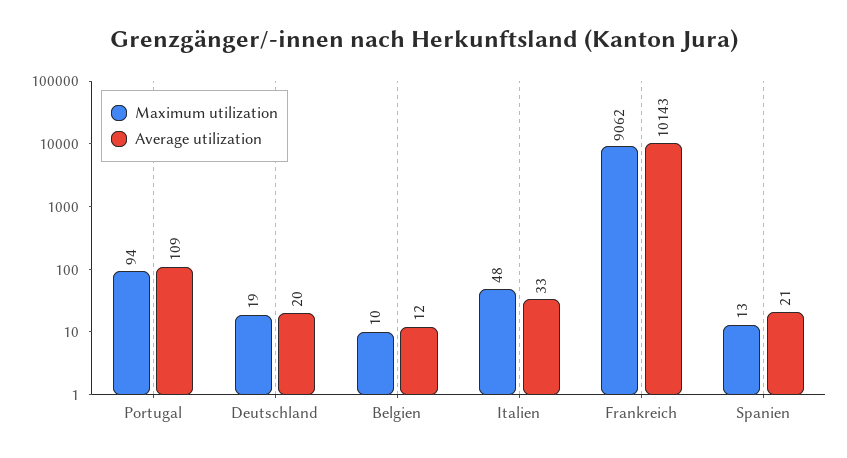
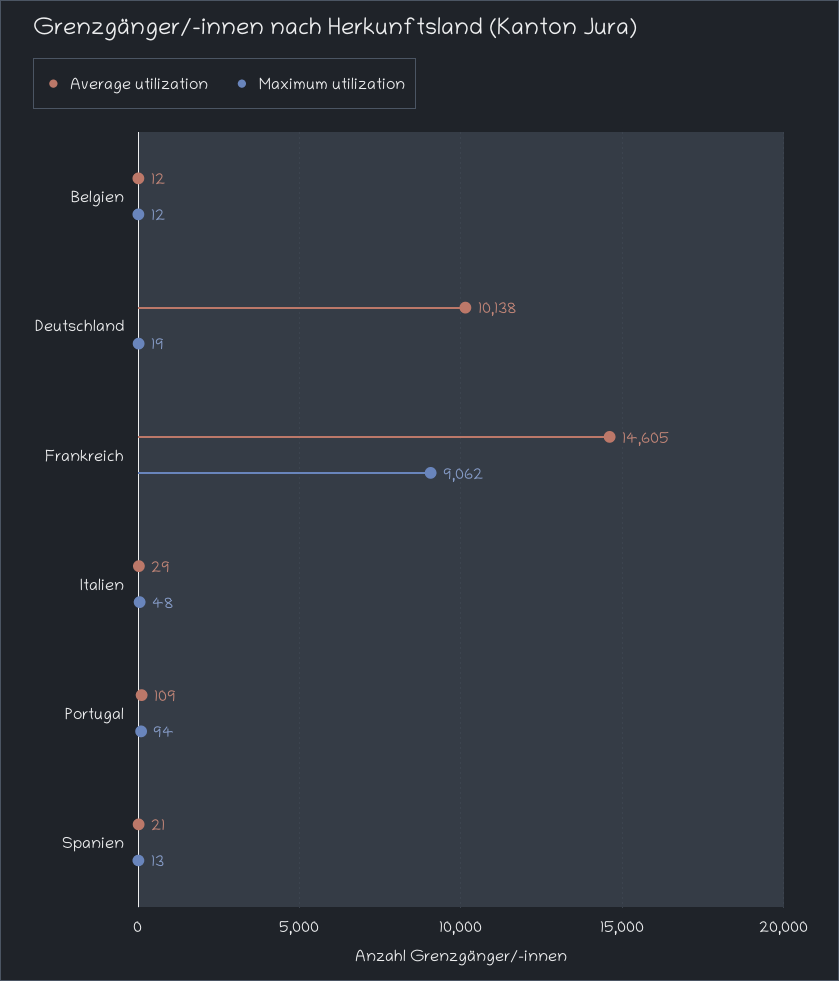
Average utilization, Deutschland: 20 -> 10138
Maximum utilization, Belgien: 10 -> 12
Average utilization, Italien: 33 -> 29
Average utilization, Frankreich: 10143 -> 14605

